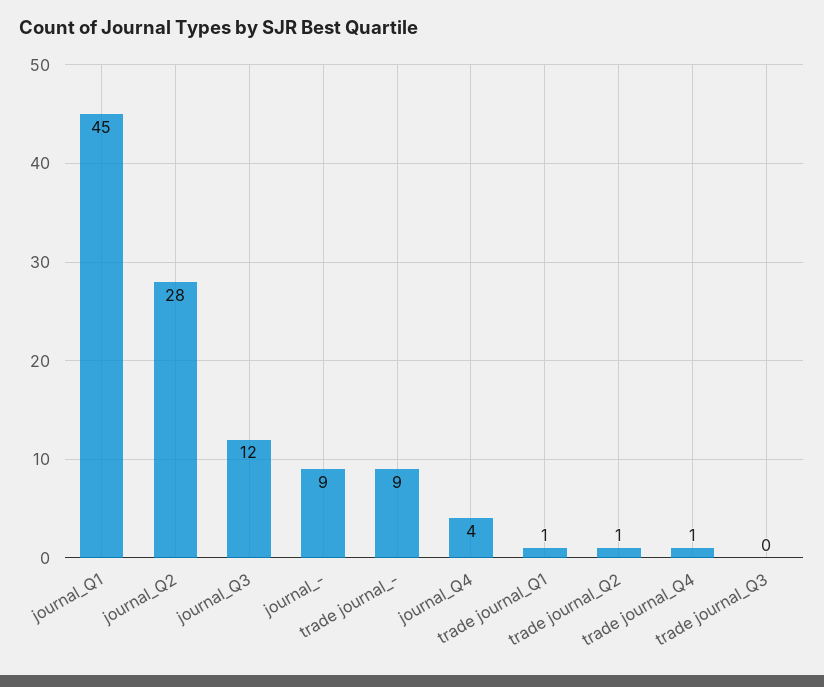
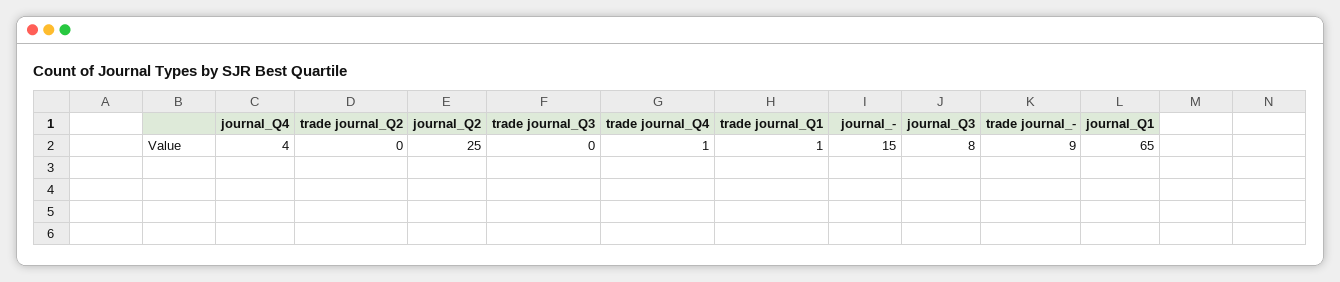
journal_Q1: 45 -> 65
journal_Q2: 28 -> 25
journal_Q3: 12 -> 8
journal_-: 9 -> 15
trade journal_Q2: 1 -> 0

